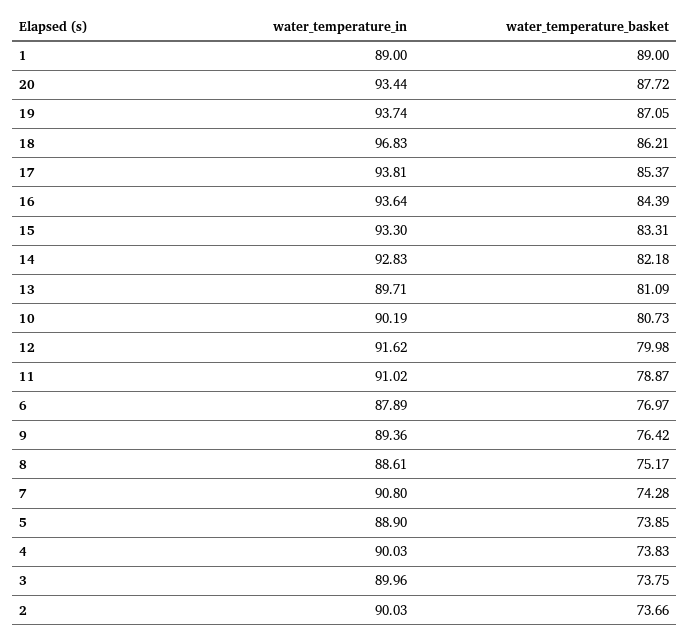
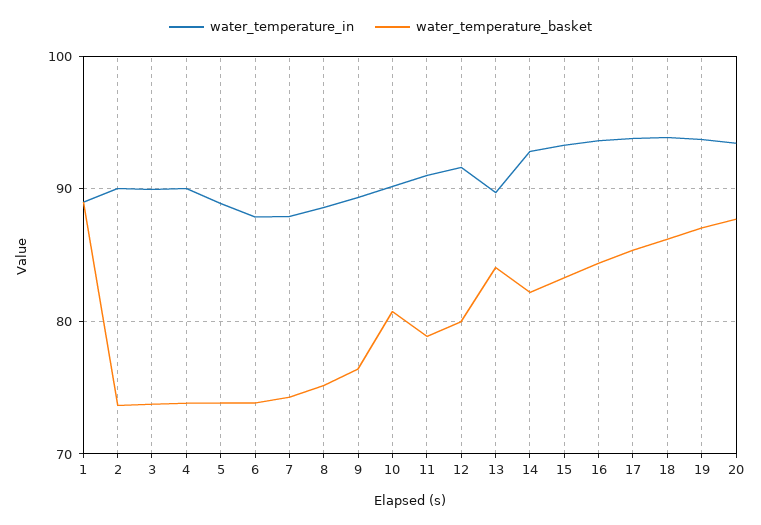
water_temperature_in, 18: 96.83 -> 94
water_temperature_basket, 13: 81.09 -> 84
water_temperature_basket, 6: 76.97 -> 74
water_temperature_in, 7: 90.8 -> 88

